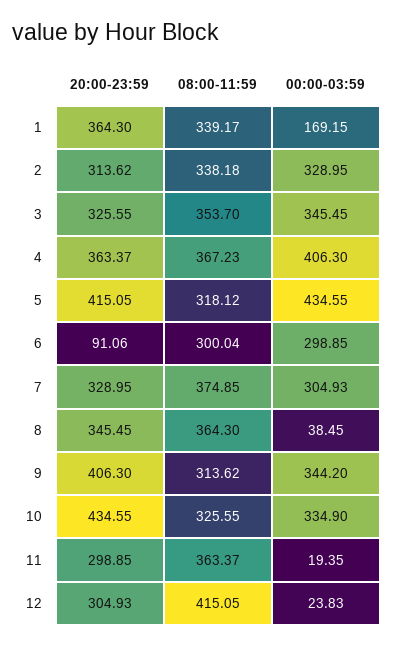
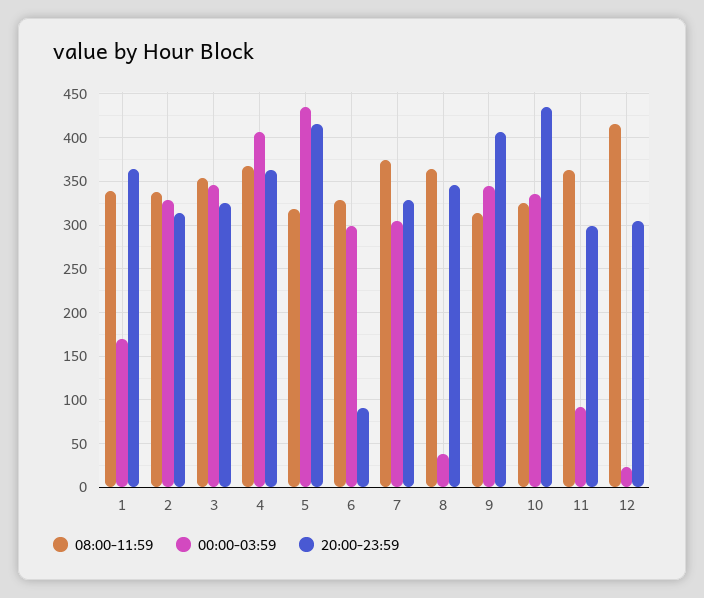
08:00-11:59, 6: 300.04 -> 330
00:00-03:59, 11: 19.35 -> 90

